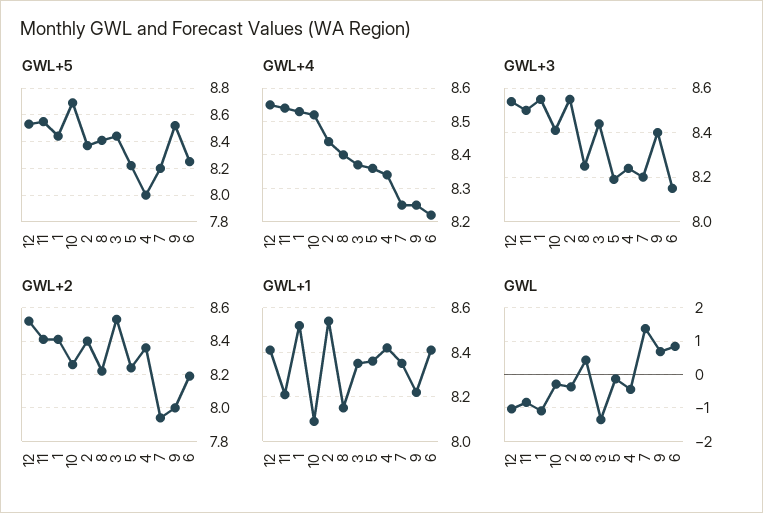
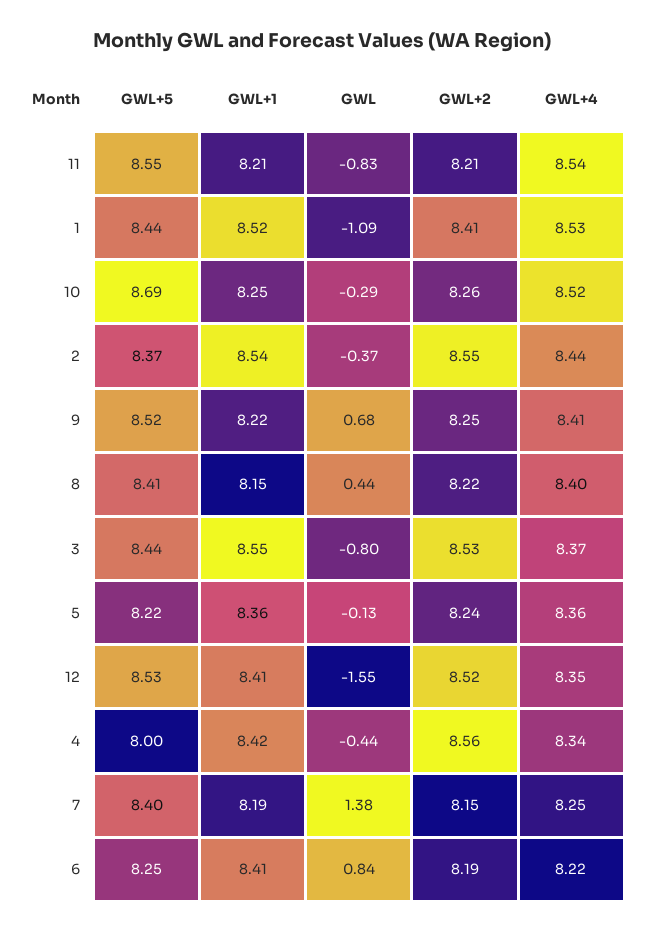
GWL+5, 7: 8.2 -> 8.4
GWL+4, 12: 8.55 -> 8.35
GWL+4, 9: 8.25 -> 8.41
GWL+3, 12: 8.55 -> none
GWL+3, 11: 8.5 -> none
GWL+3, 1: 8.55 -> none
GWL+3, 10: 8.4 -> none
GWL+3, 2: 8.55 -> none
GWL+3, 8: 8.25 -> none
GWL+3, 3: 8.45 -> none
GWL+3, 5: 8.2 -> none
GWL+3, 4: 8.25 -> none
GWL+3, 7: 8.2 -> none
GWL+3, 9: 8.4 -> none
GWL+3, 6: 8.15 -> none
GWL+2, 11: 8.4 -> 8.21
GWL+2, 2: 8.4 -> 8.55
GWL+2, 4: 8.35 -> 8.56
GWL+2, 7: 7.95 -> 8.15
GWL+2, 9: 8 -> 8.25
GWL+1, 10: 8.1 -> 8.25
GWL+1, 3: 8.35 -> 8.55
GWL+1, 7: 8.35 -> 8.19
GWL, 12: -1 -> -1.55
GWL, 3: -1.4 -> -0.8

